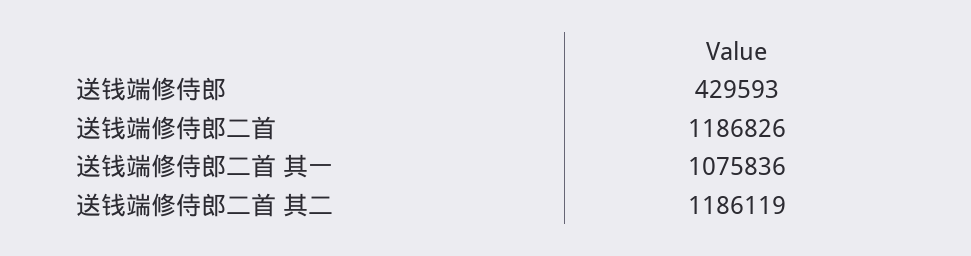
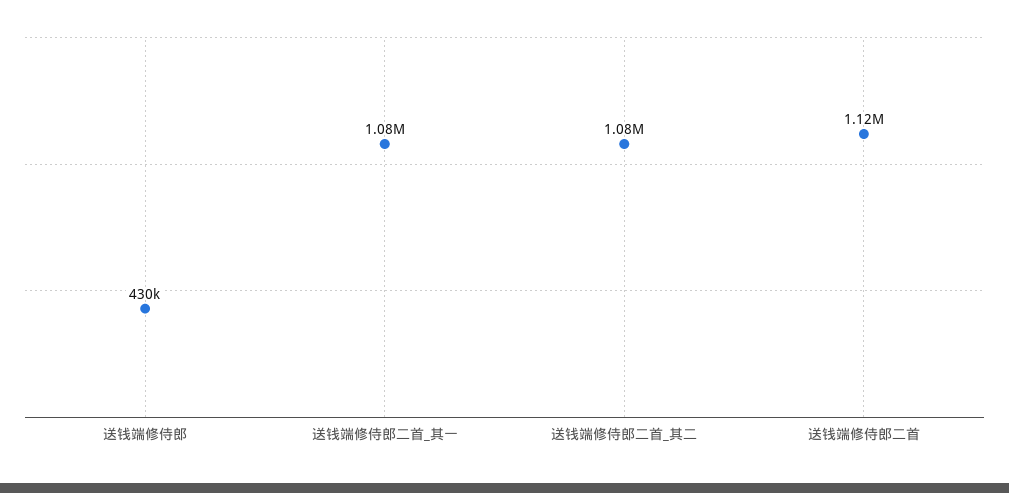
送钱端修侍郎二首: 1186826 -> 1120000
送钱端修侍郎二首 其二: 1186119 -> 1080000

